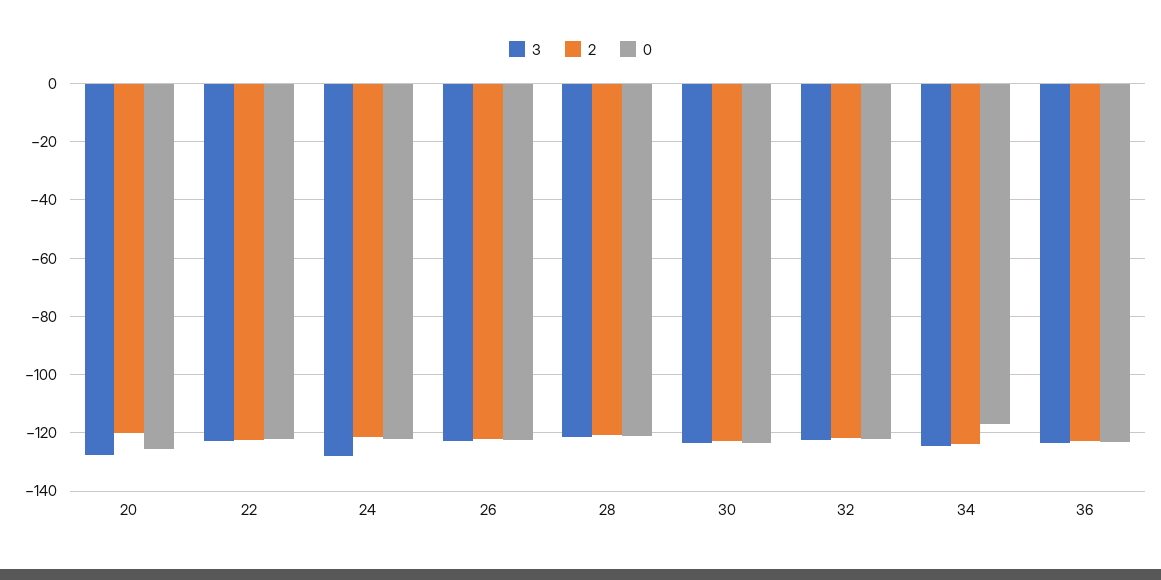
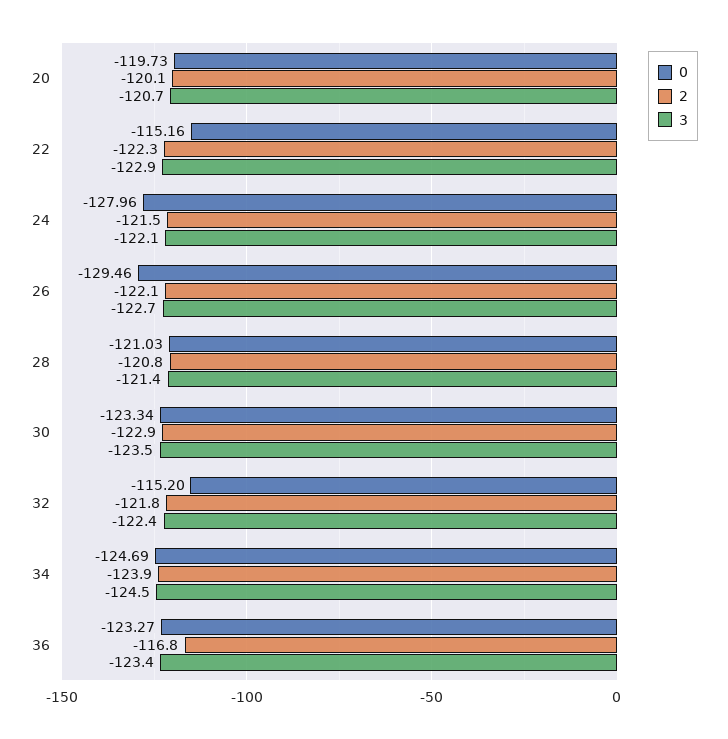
3, 20: -127.5 -> -120.7
0, 20: -125 -> -119.73
0, 22: -122.5 -> -115.16
3, 24: -127.5 -> -122.1
0, 24: -122.5 -> -127.96
0, 26: -122.5 -> -129.46
0, 32: -122.5 -> -115.2
0, 34: -117.5 -> -124.69
2, 36: -122.5 -> -116.8

